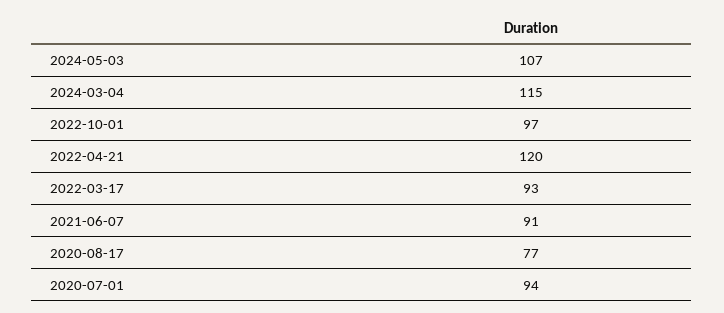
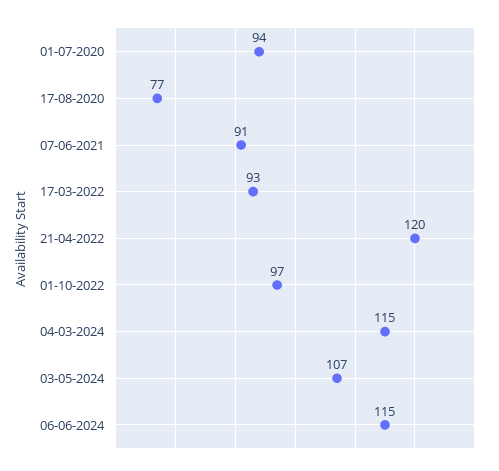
06-06-2024: none -> 115

